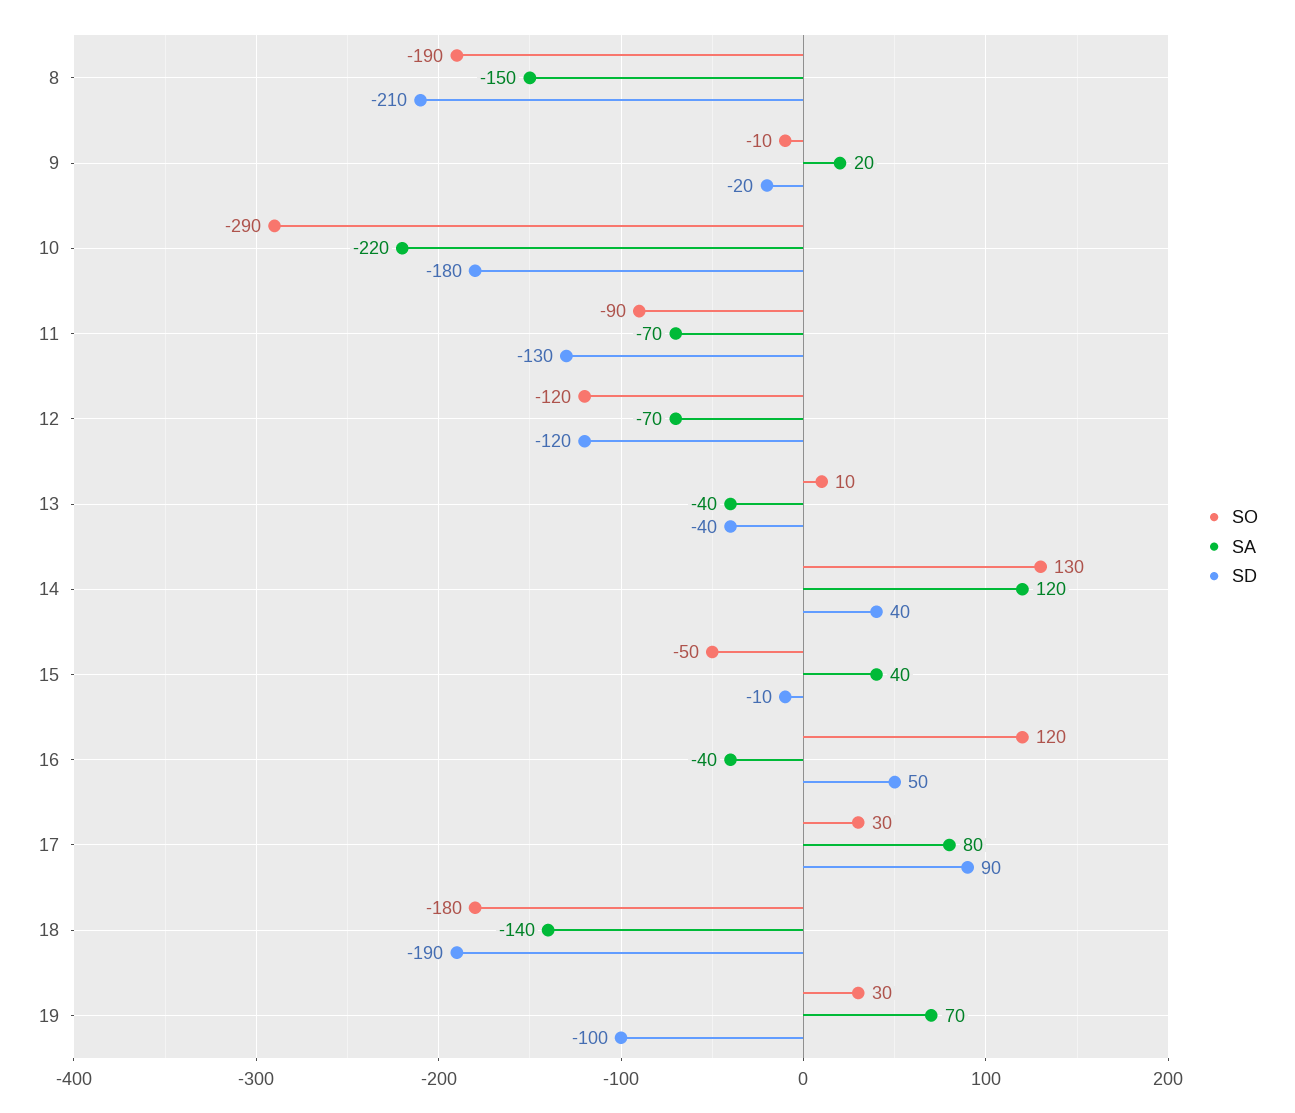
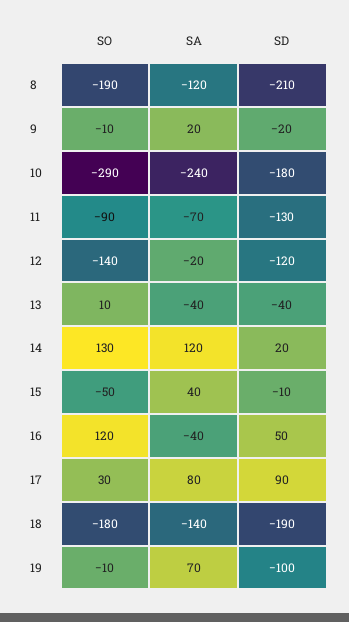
SA, 8: -150 -> -120
SA, 10: -220 -> -240
SO, 12: -120 -> -140
SA, 12: -70 -> -20
SD, 14: 40 -> 20
SO, 19: 30 -> -10

